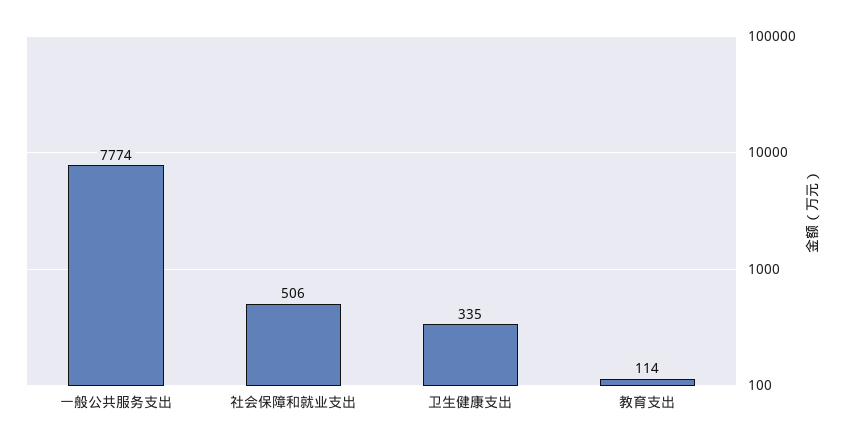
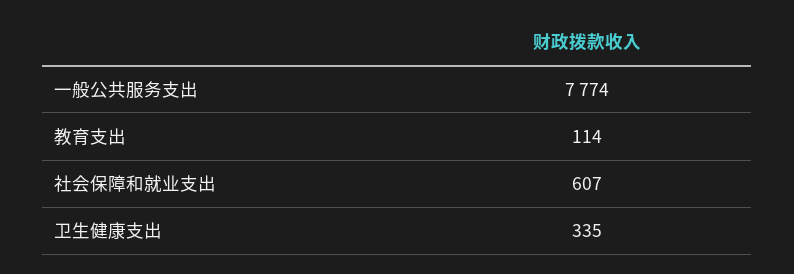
社会保障和就业支出: 506 -> 607

